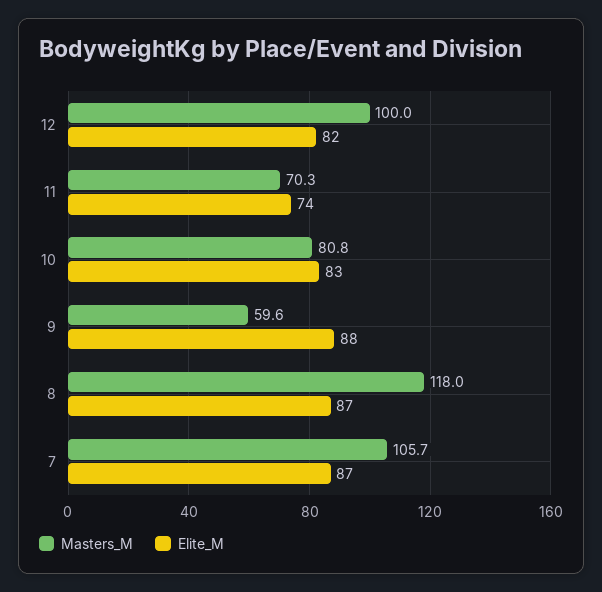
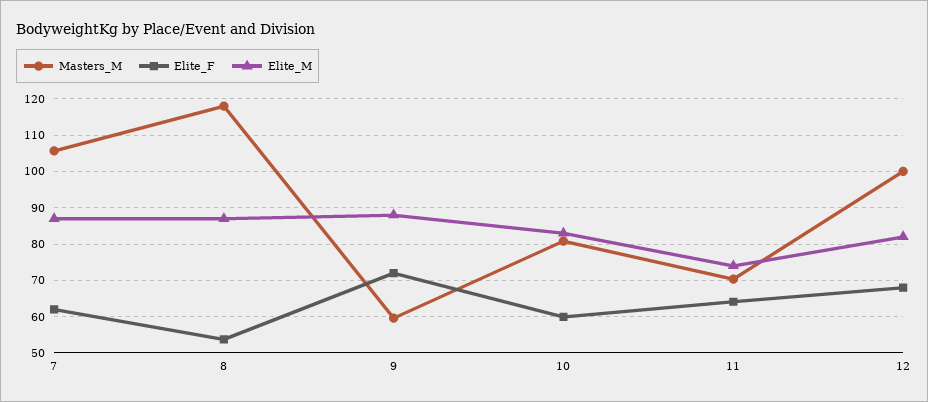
Elite_F, 7: none -> 62
Elite_F, 8: none -> 54
Elite_F, 9: none -> 72
Elite_F, 10: none -> 60
Elite_F, 11: none -> 64
Elite_F, 12: none -> 68

